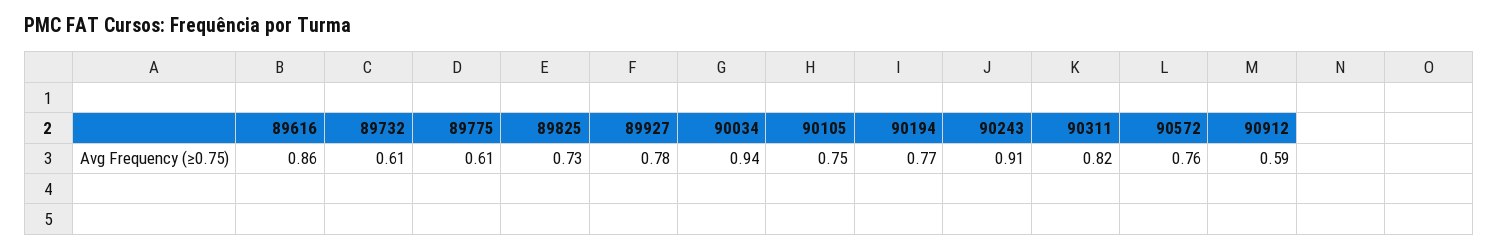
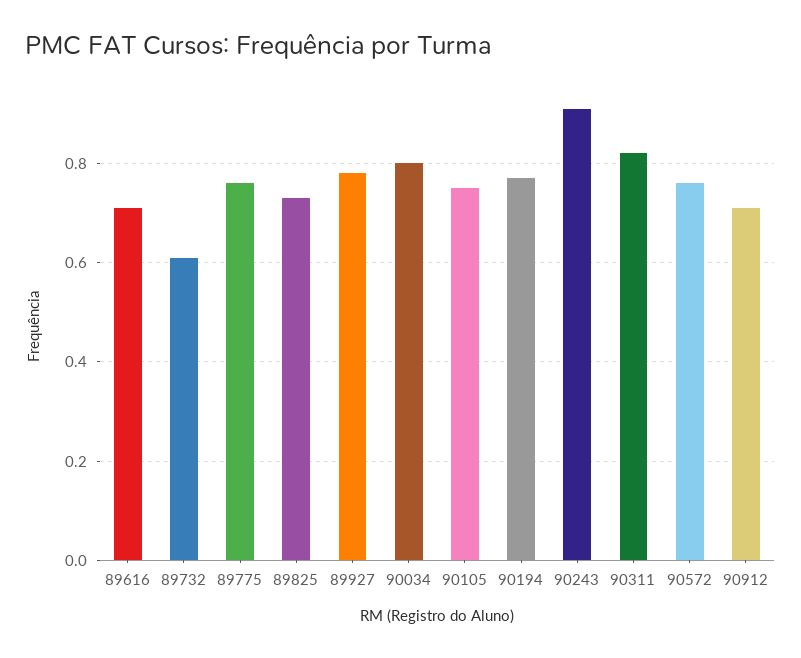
89616: 0.86 -> 0.7
89775: 0.61 -> 0.75
90034: 0.94 -> 0.8
90912: 0.59 -> 0.7

